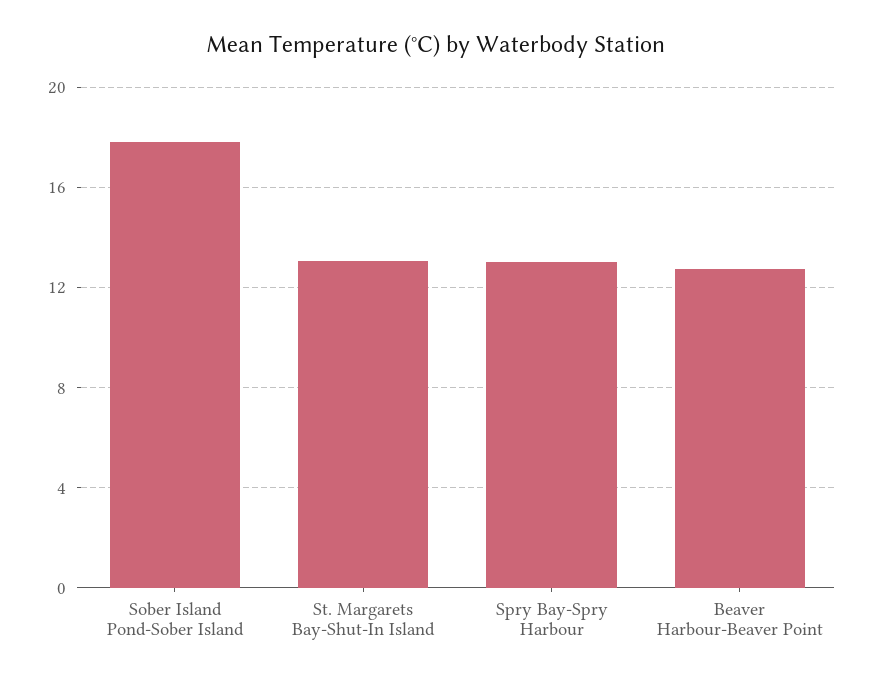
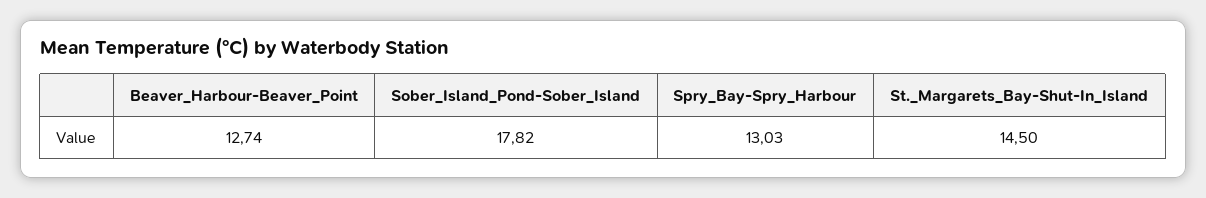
St. Margarets Bay-Shut-In Island: 13 -> 14.5

